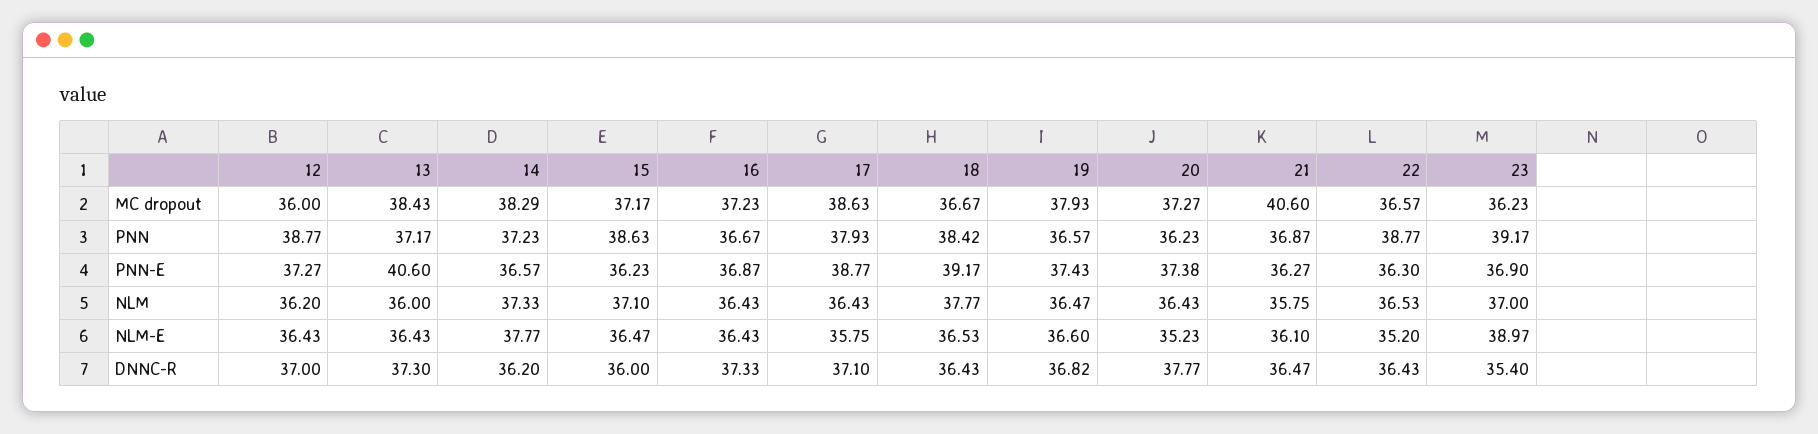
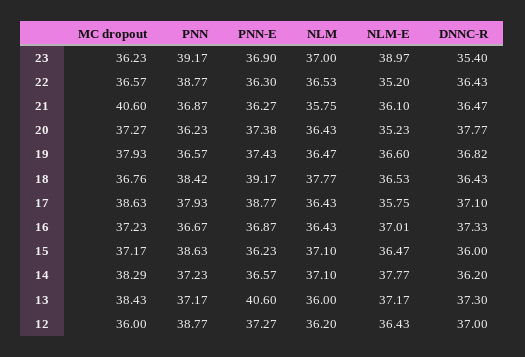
18, MC dropout: 36.67 -> 36.76
14, NLM: 37.33 -> 37.1
13, NLM-E: 36.43 -> 37.17
16, NLM-E: 36.43 -> 37.01

